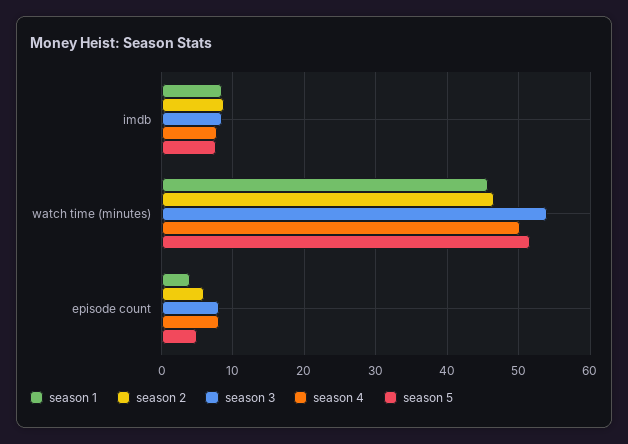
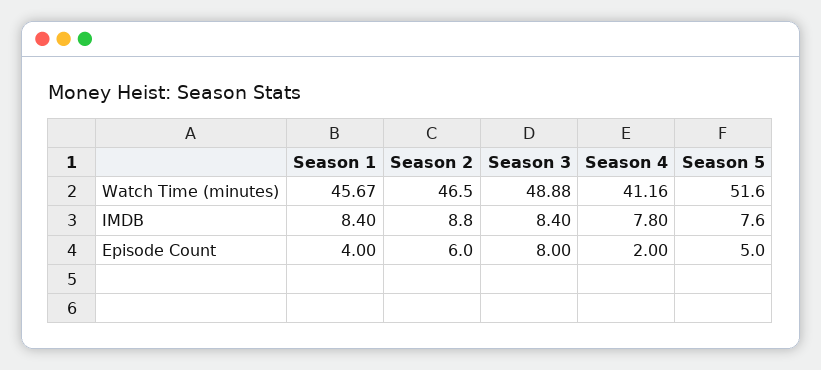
season 3, watch time (minutes): 54 -> 48.88
season 4, watch time (minutes): 50 -> 41.16
season 4, episode count: 8 -> 2

